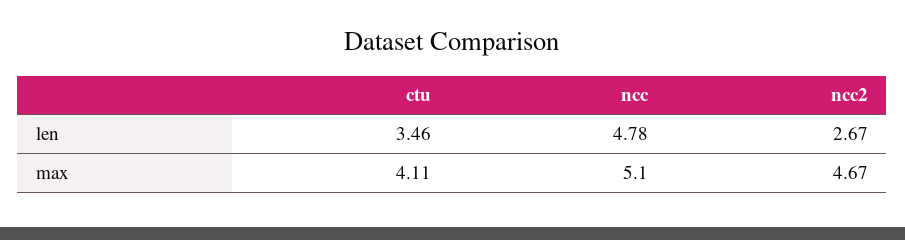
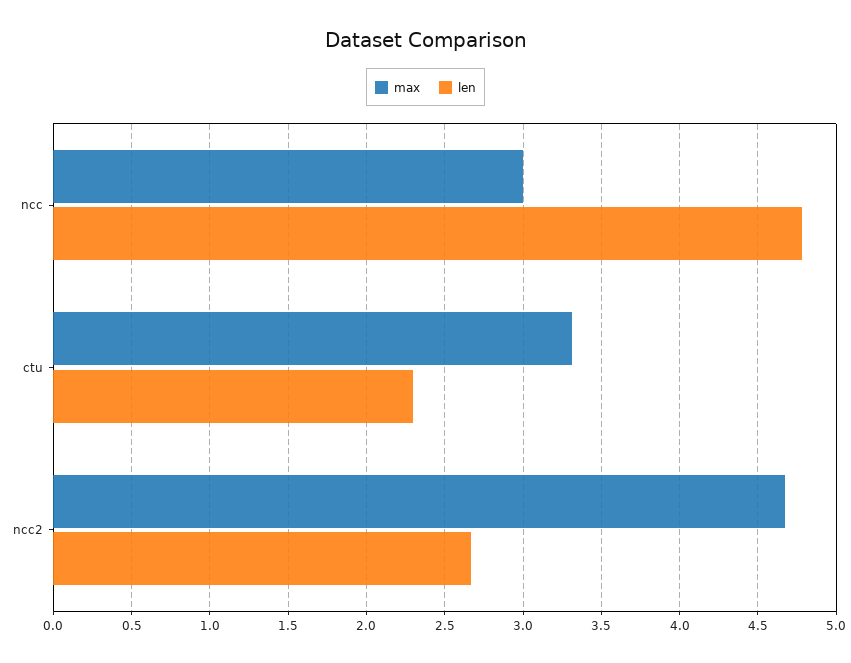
len, ctu: 3.46 -> 2.3
max, ctu: 4.11 -> 3.3
max, ncc: 5.1 -> 3

